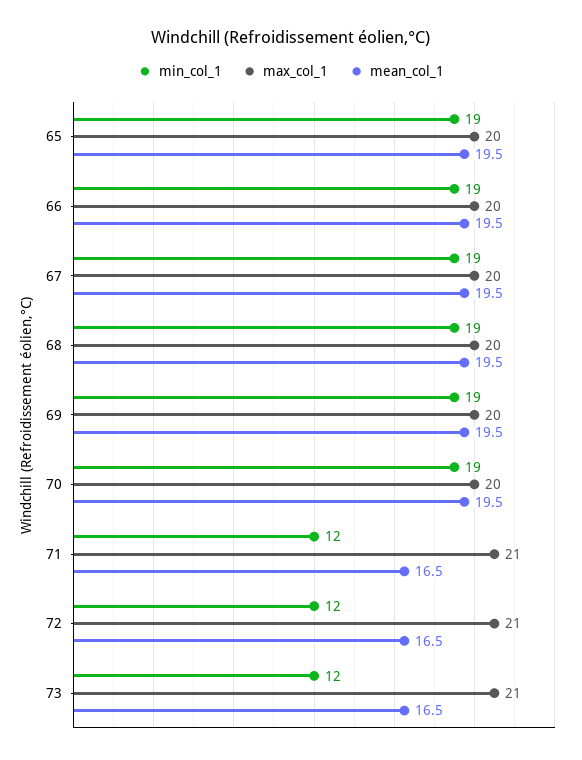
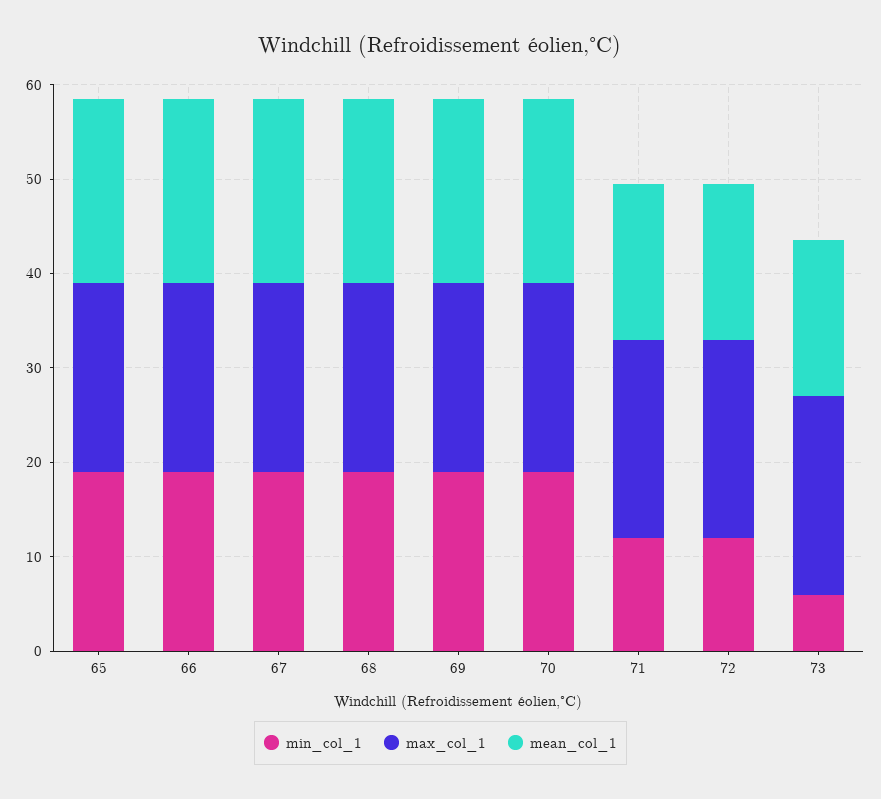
min_col_1, 73: 12 -> 6

